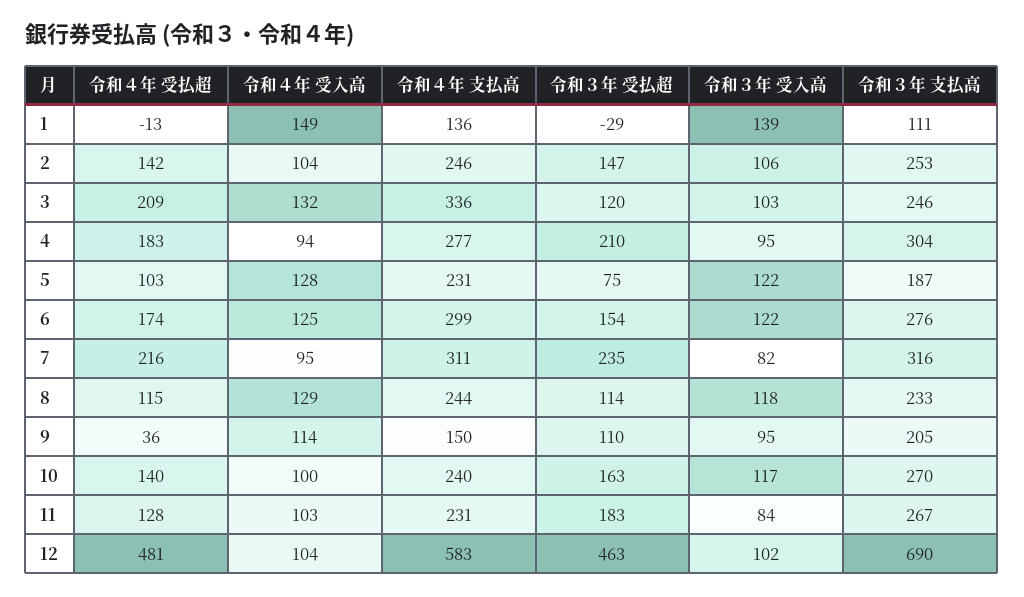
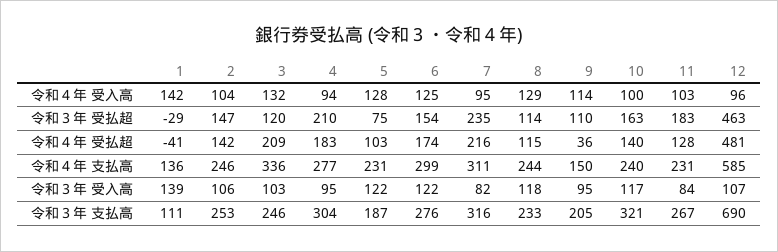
令和４年 受払超, 1: -13 -> -41
令和４年 受入高, 1: 149 -> 142
令和３年 支払高, 10: 270 -> 321
令和４年 受入高, 12: 104 -> 96
令和４年 支払高, 12: 583 -> 585
令和３年 受入高, 12: 102 -> 107

